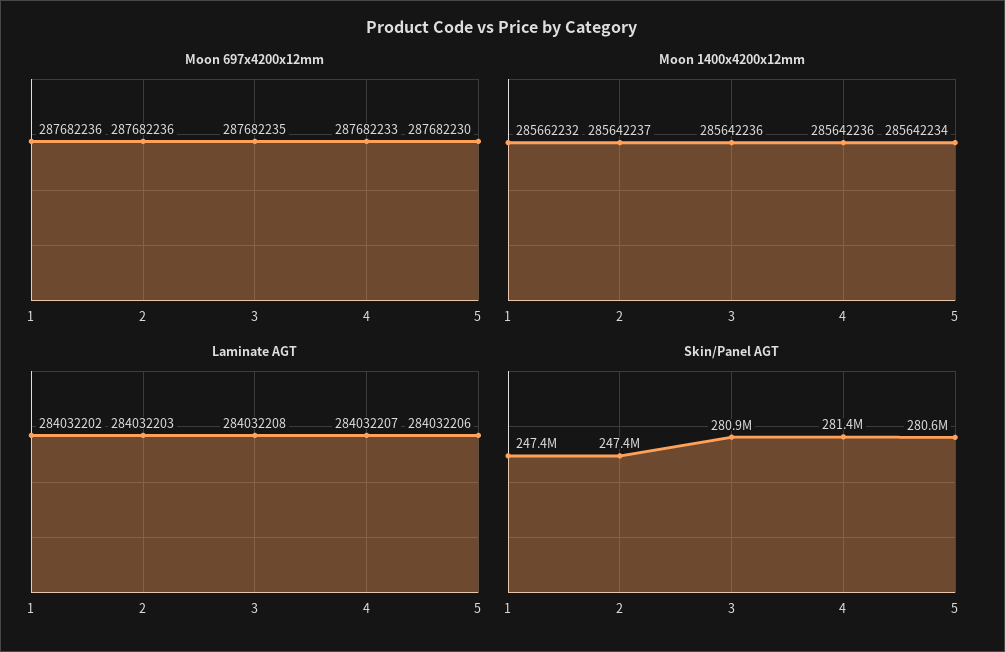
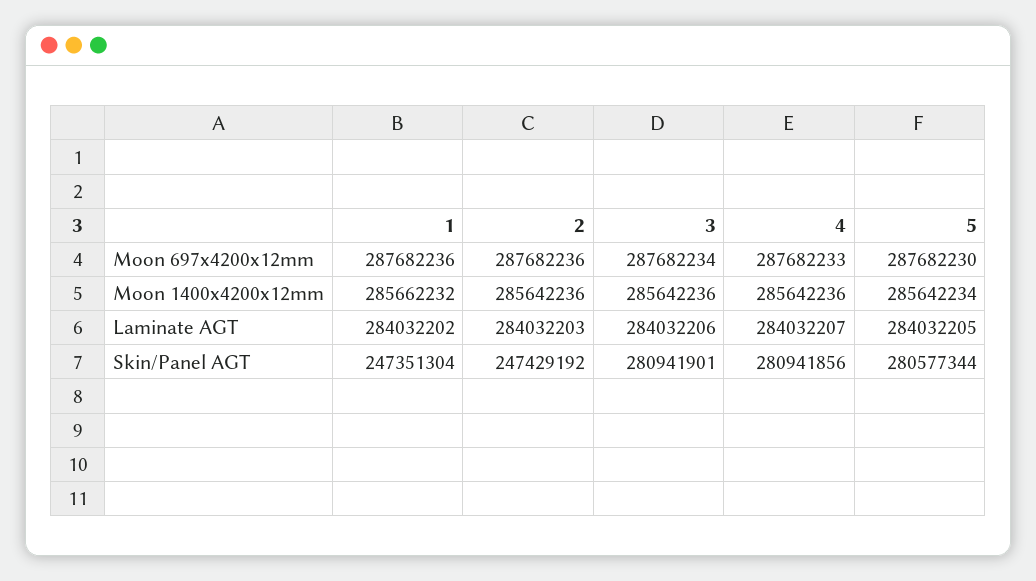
Moon 697x4200x12mm, 3: 287682235 -> 287682234
Moon 1400x4200x12mm, 2: 285642237 -> 285642236
Laminate AGT, 3: 284032208 -> 284032206
Laminate AGT, 5: 284032206 -> 284032205
Skin/Panel AGT, 4: 281400000 -> 280941856

